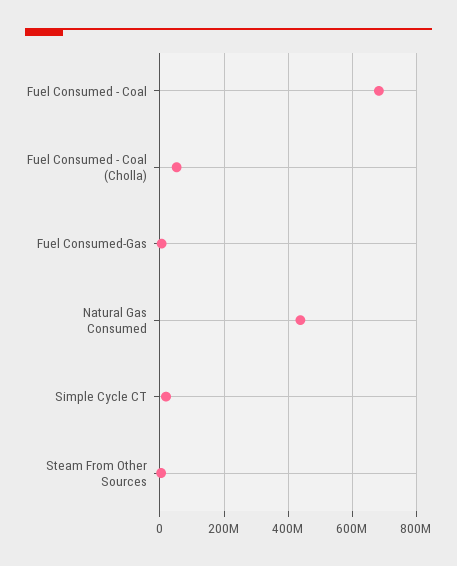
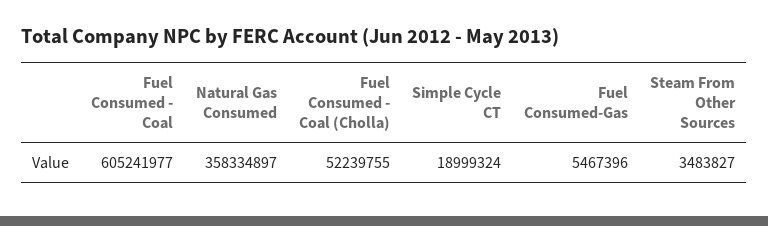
Fuel Consumed - Coal: 680000000 -> 605241977
Natural Gas Consumed: 440000000 -> 358334897

